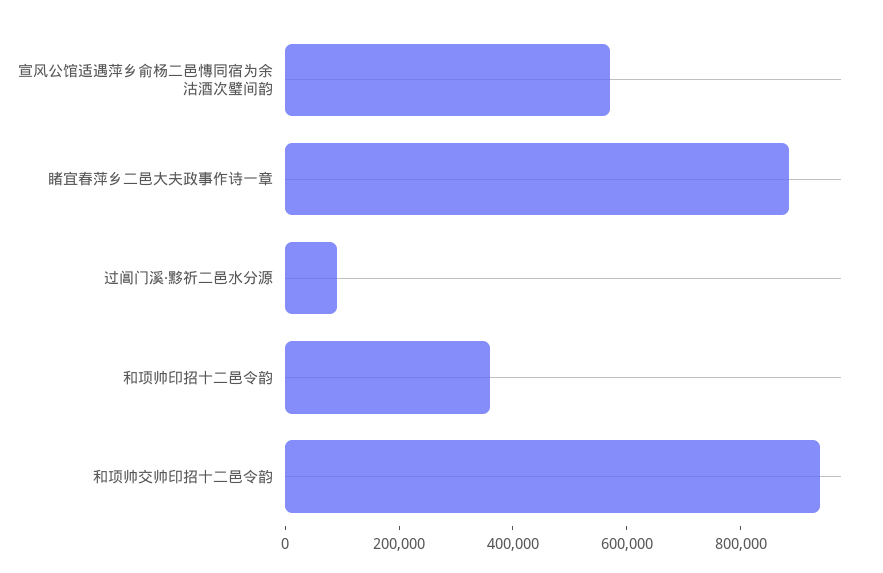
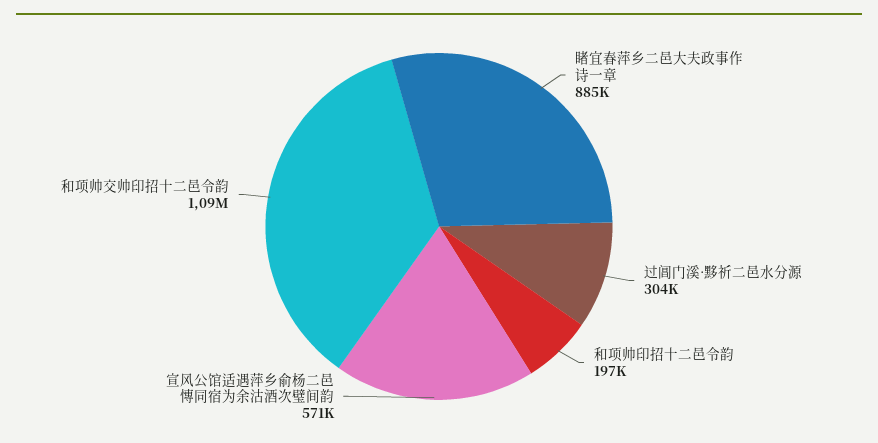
过阊门溪·黟祈二邑水分源: 100000 -> 304000
和项帅印招十二邑令韵: 350000 -> 197000
和项帅交帅印招十二邑令韵: 950000 -> 1090000

